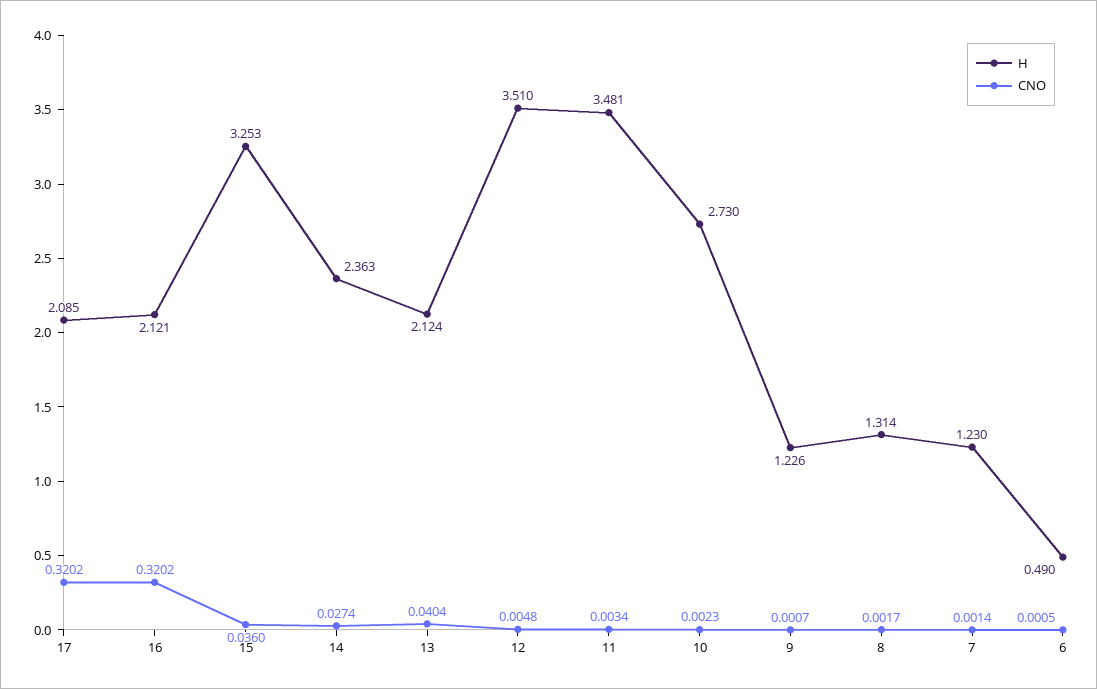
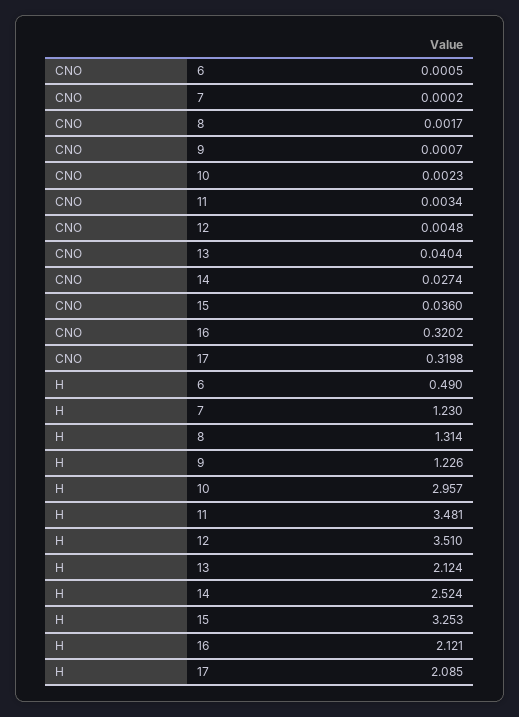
CNO, 17: 0.3202 -> 0.3198
H, 14: 2.363 -> 2.524
H, 10: 2.73 -> 2.957
CNO, 7: 0.0014 -> 0.0002

